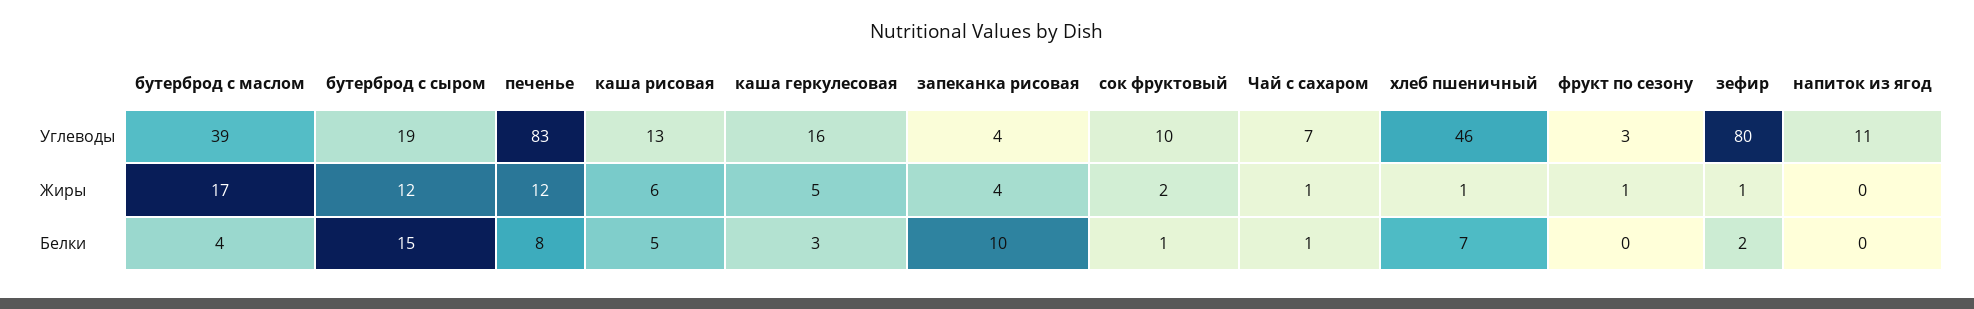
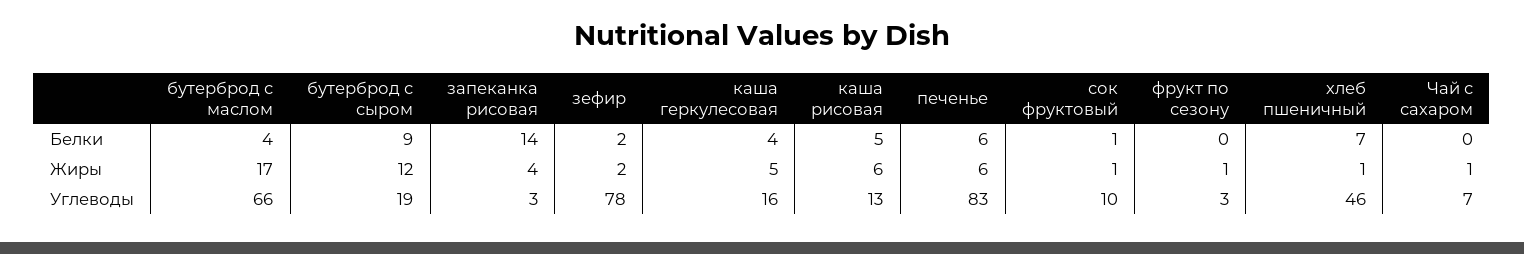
бутерброд с маслом, Углеводы: 39 -> 66
запеканка рисовая, Углеводы: 4 -> 3
зефир, Углеводы: 80 -> 78
напиток из ягод, Углеводы: 11 -> none
печенье, Жиры: 12 -> 6
сок фруктовый, Жиры: 2 -> 1
зефир, Жиры: 1 -> 2
напиток из ягод, Жиры: 0 -> none
бутерброд с сыром, Белки: 15 -> 9
печенье, Белки: 8 -> 6
каша геркулесовая, Белки: 3 -> 4
запеканка рисовая, Белки: 10 -> 14
Чай с сахаром, Белки: 1 -> 0
напиток из ягод, Белки: 0 -> none

